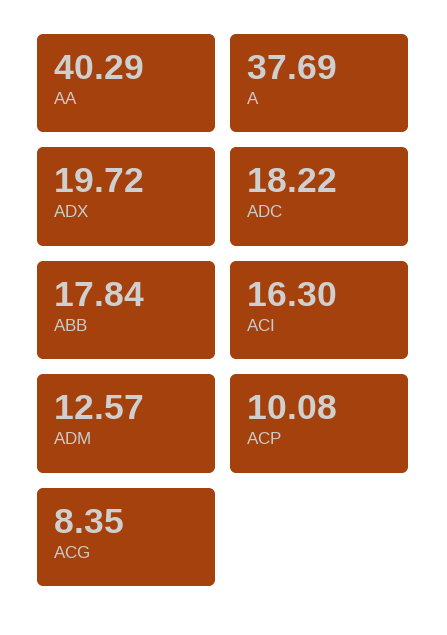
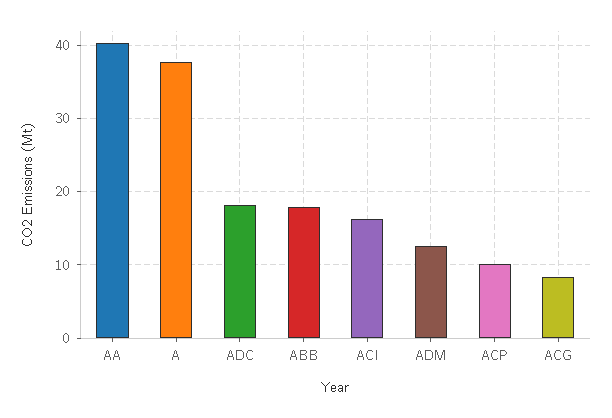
ADX: 19.72 -> none

